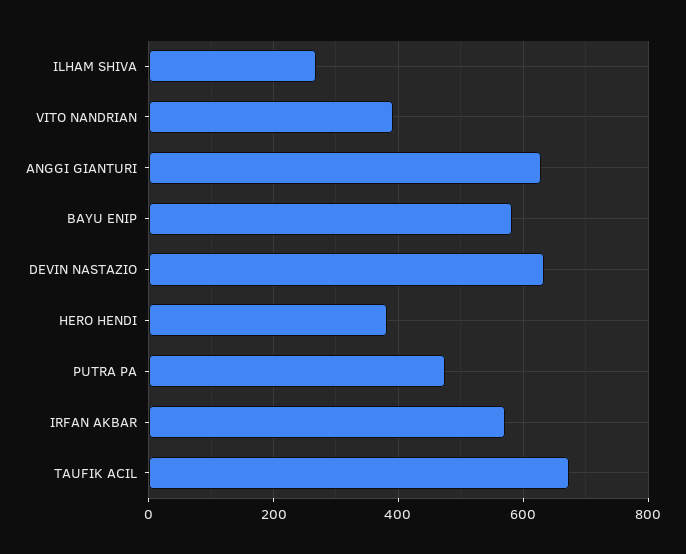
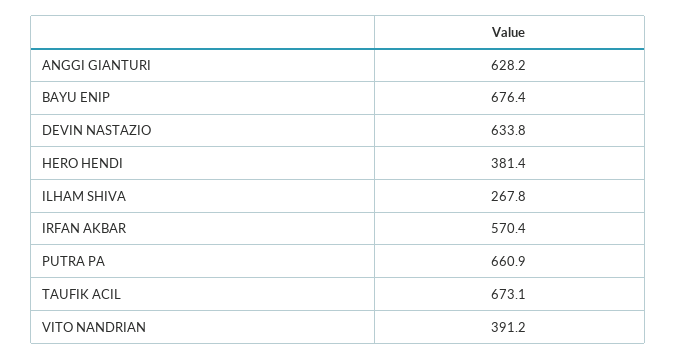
BAYU ENIP: 580 -> 676.4
PUTRA PA: 480 -> 660.9

